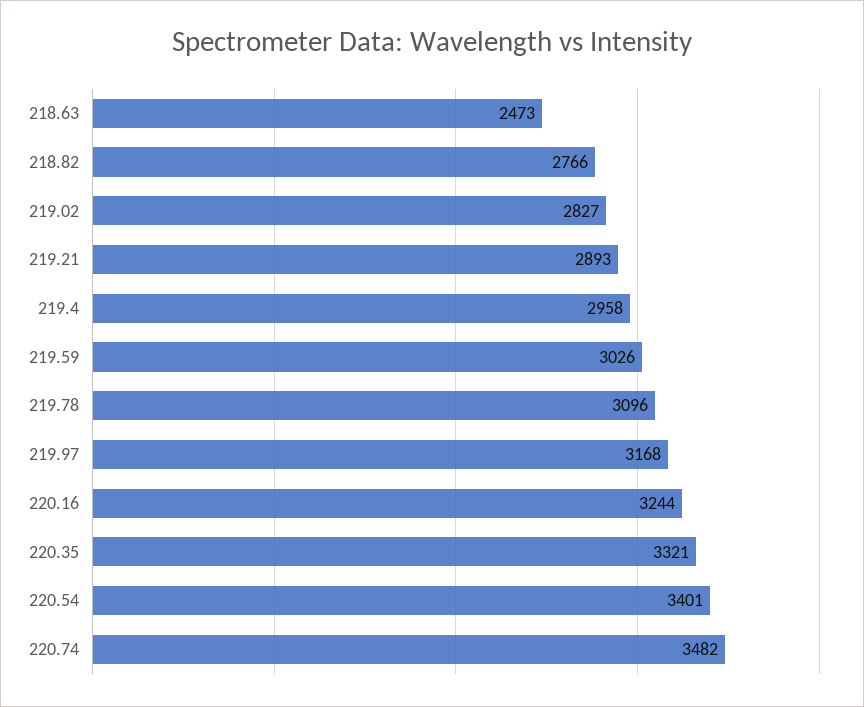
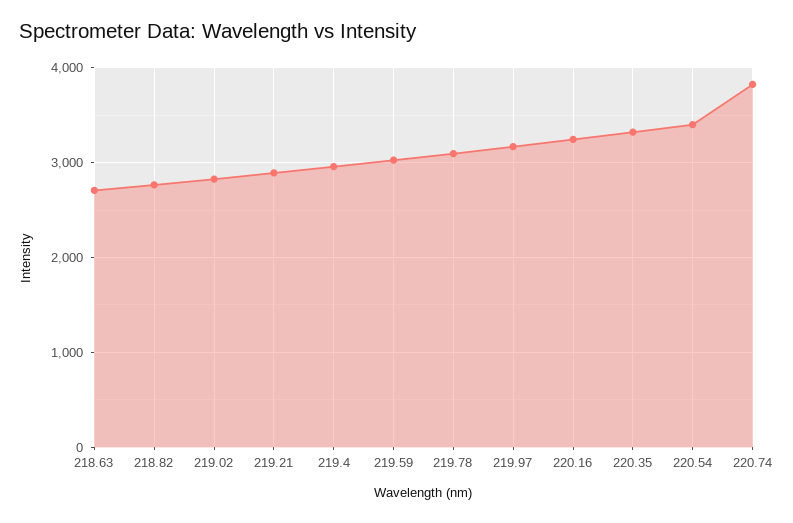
218.63: 2473 -> 2700
220.74: 3482 -> 3800

